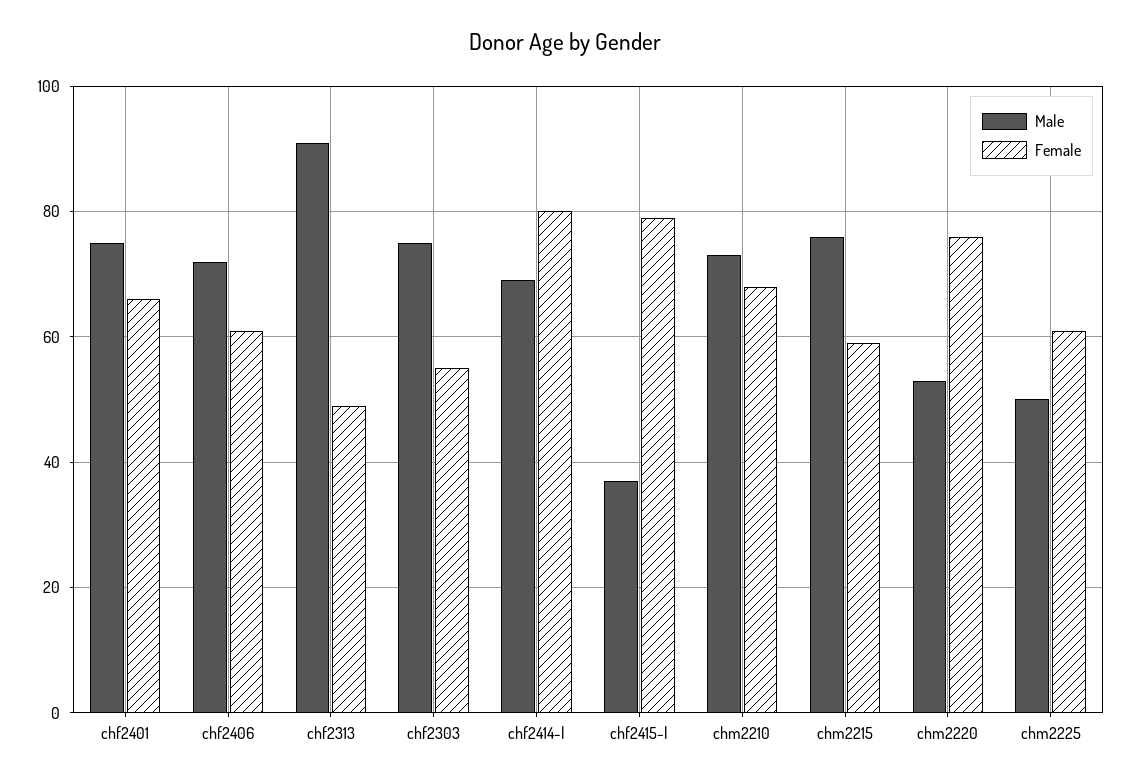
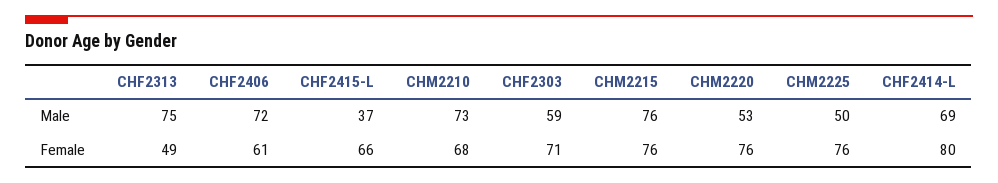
Male, chf2401: 75 -> none
Female, chf2401: 65 -> none
Male, chf2313: 90 -> 75
Male, chf2303: 75 -> 59
Female, chf2303: 55 -> 71
Female, chf2415-l: 80 -> 66
Female, chm2215: 60 -> 76
Female, chm2225: 60 -> 76

